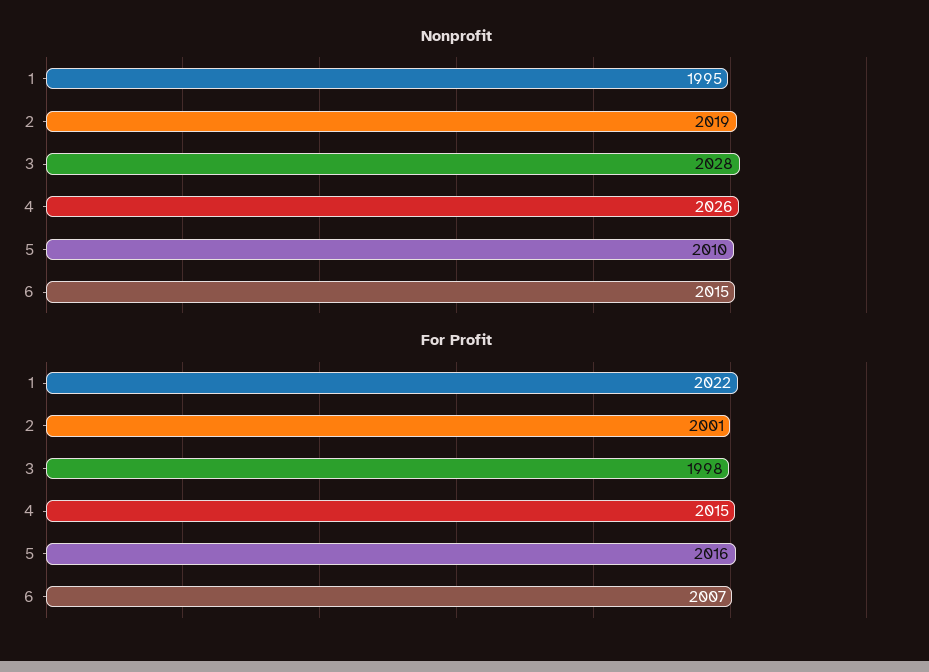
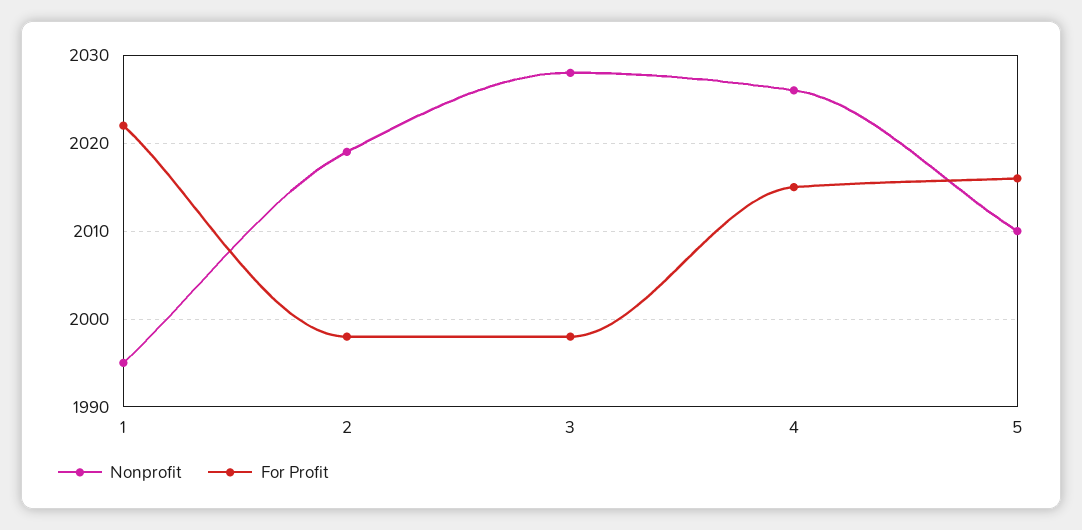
Nonprofit, 6: 2015 -> none
For Profit, 2: 2001 -> 1998
For Profit, 6: 2007 -> none

